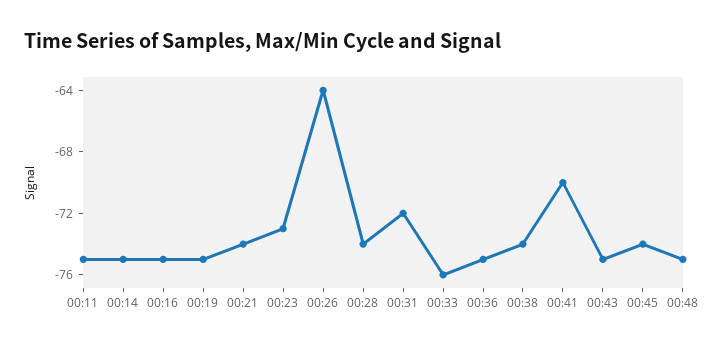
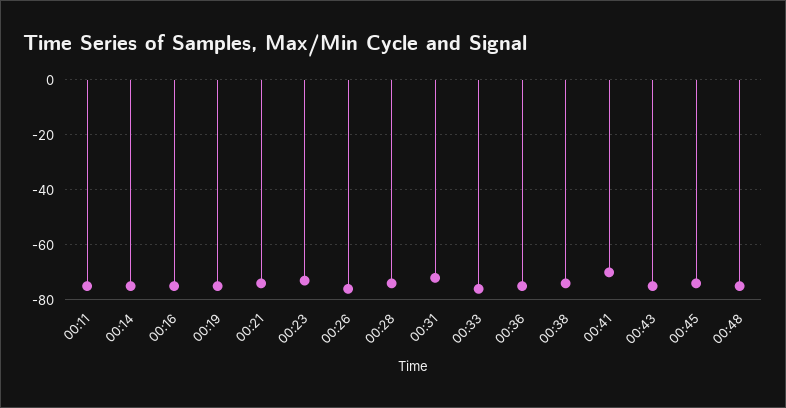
00:26: -64 -> -75

